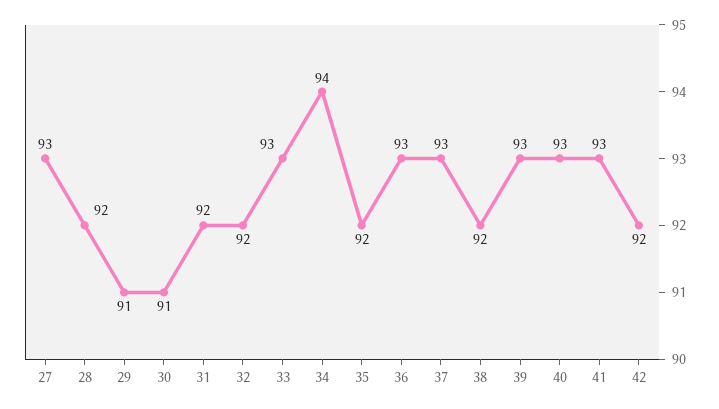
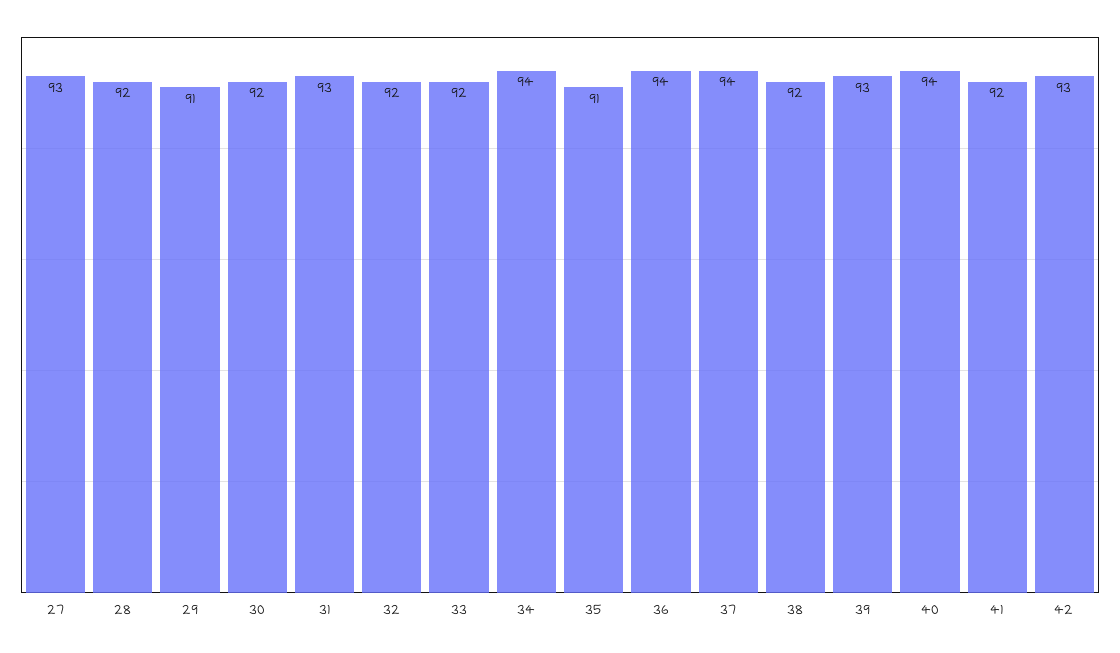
30: 91 -> 92
31: 92 -> 93
33: 93 -> 92
35: 92 -> 91
36: 93 -> 94
37: 93 -> 94
40: 93 -> 94
41: 93 -> 92
42: 92 -> 93

